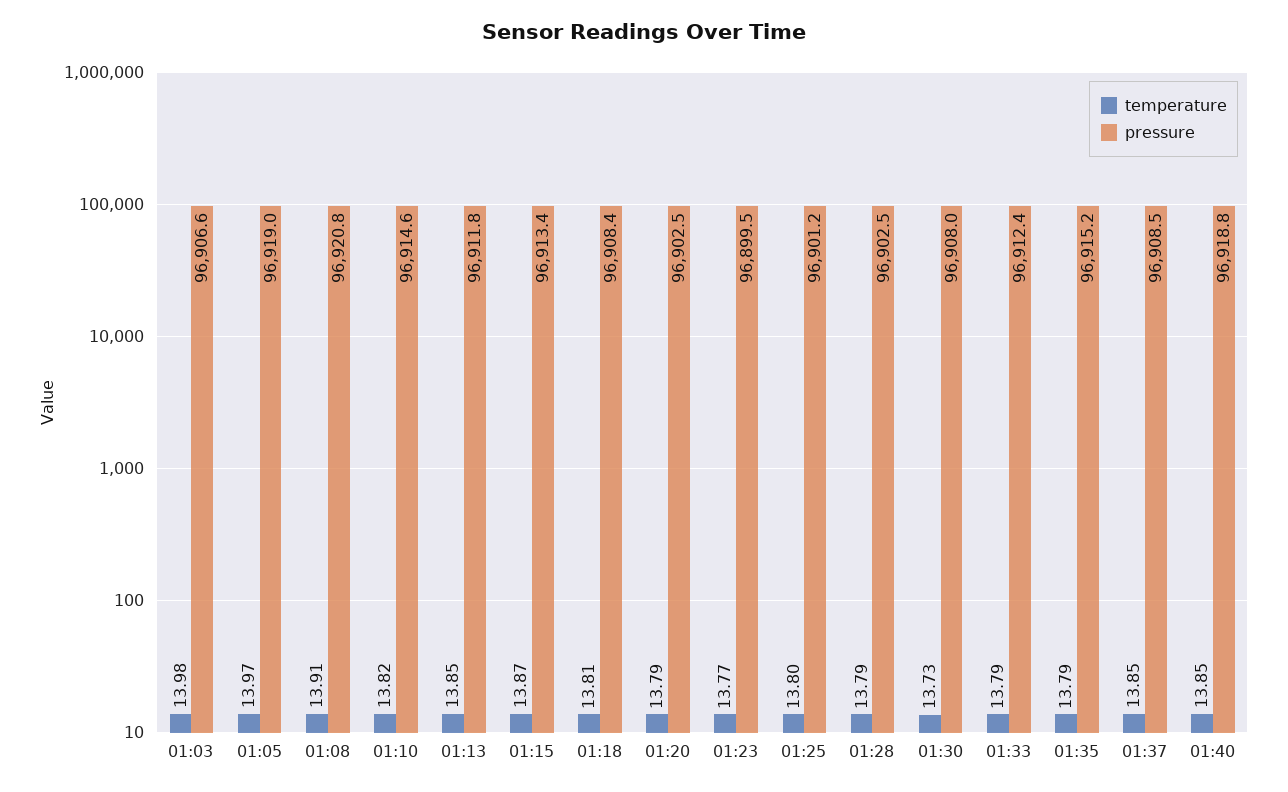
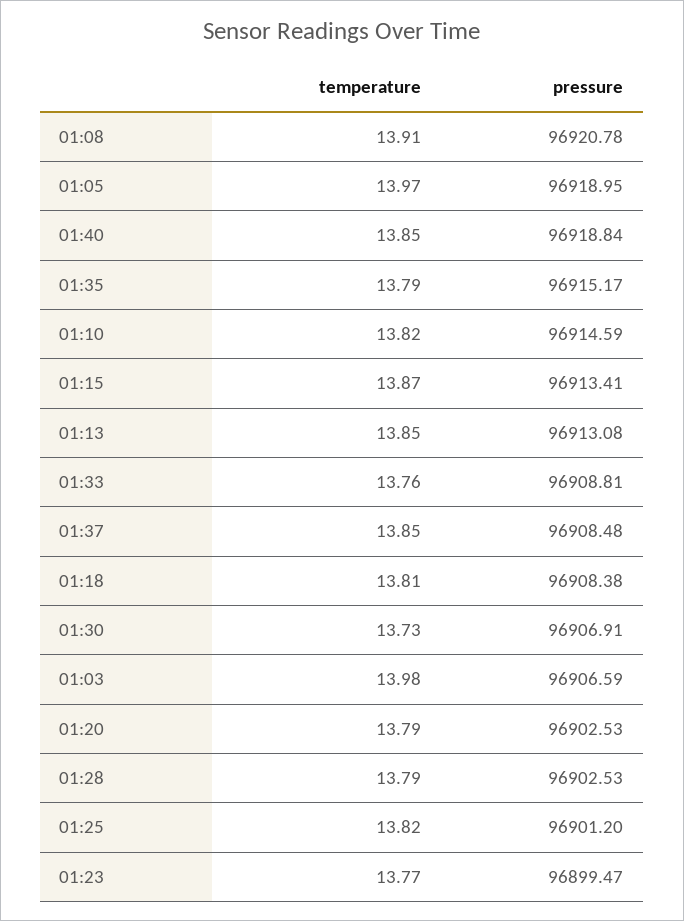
pressure, 01:13: 96911.8 -> 96913.08
temperature, 01:25: 13.8 -> 13.82
pressure, 01:30: 96908 -> 96906.91
temperature, 01:33: 13.79 -> 13.76
pressure, 01:33: 96912.4 -> 96908.81

